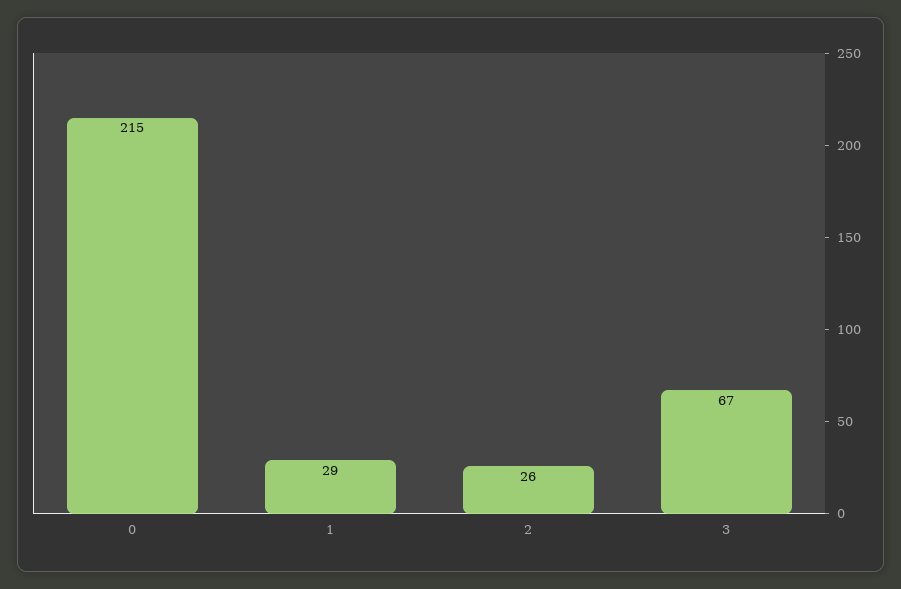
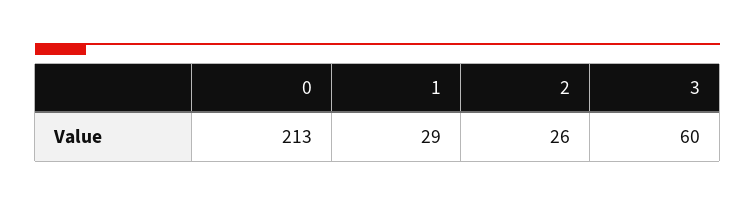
0: 215 -> 213
3: 67 -> 60

